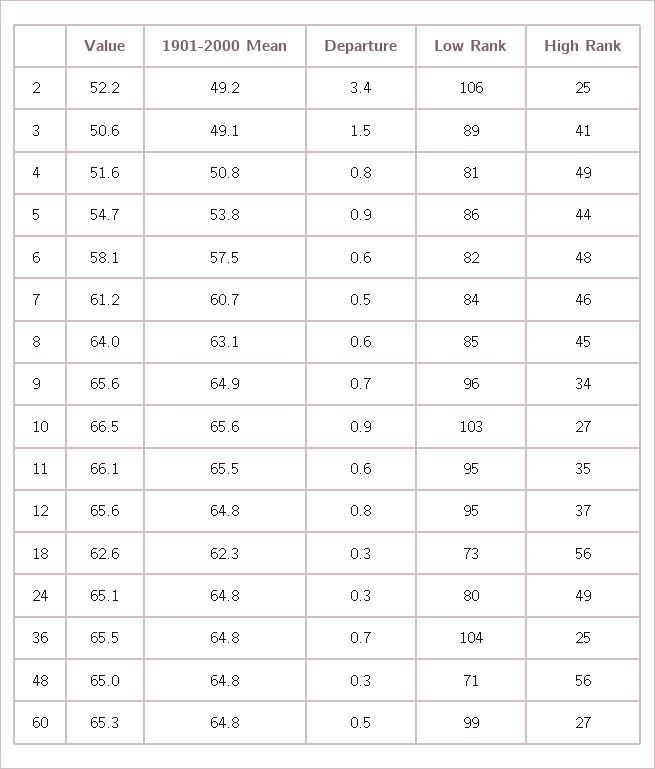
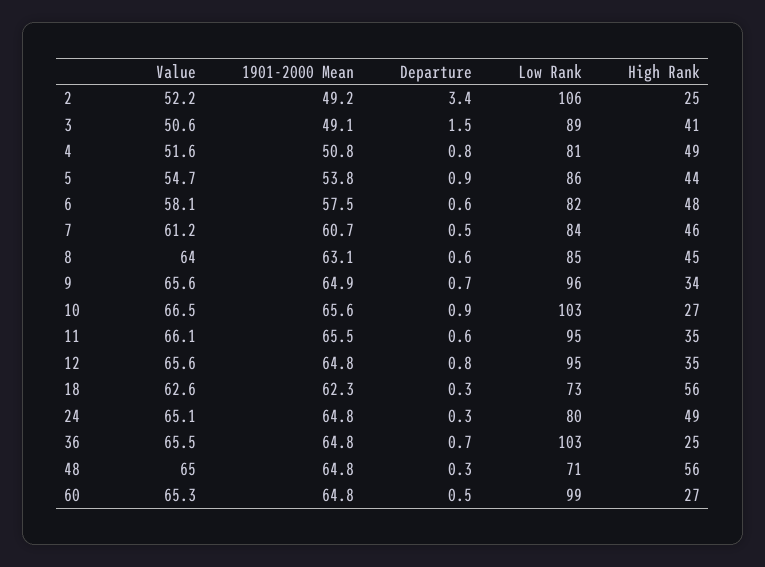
High Rank, 12: 37 -> 35
Low Rank, 36: 104 -> 103

